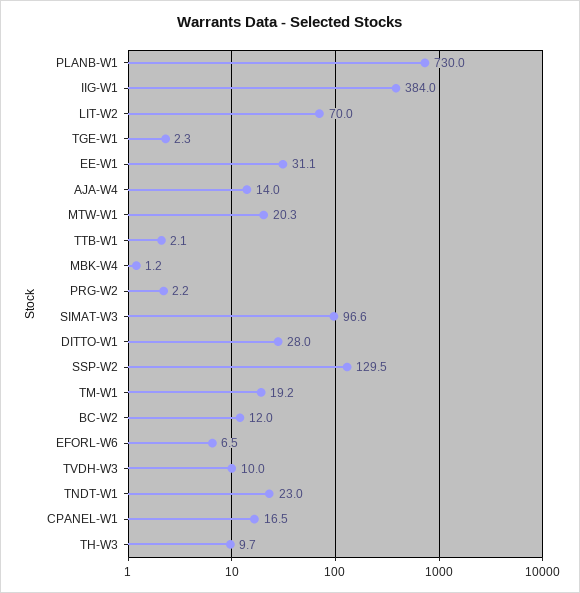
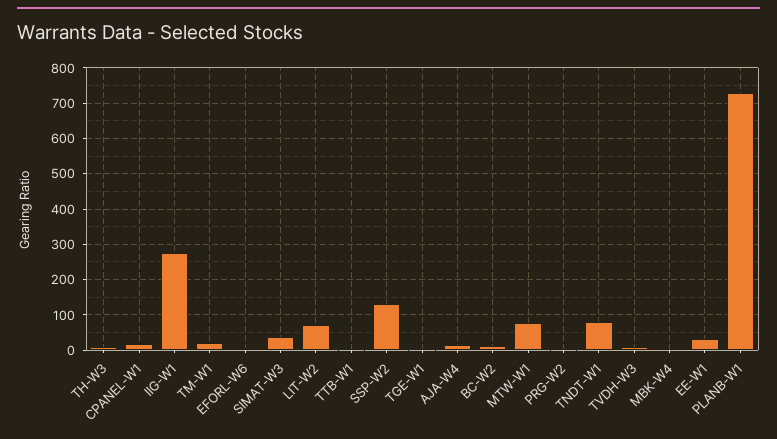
IIG-W1: 384 -> 280
MTW-W1: 20.3 -> 80
SIMAT-W3: 96.6 -> 40
DITTO-W1: 28 -> none
TNDT-W1: 23 -> 80

